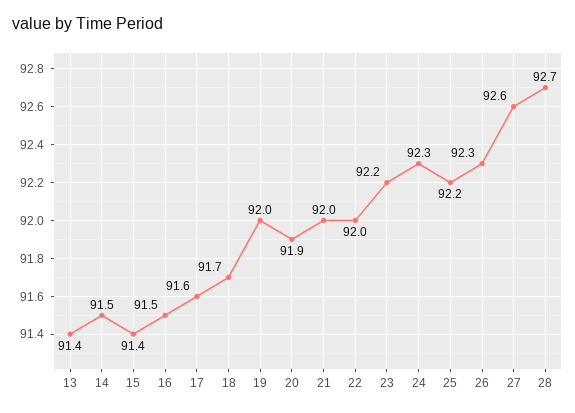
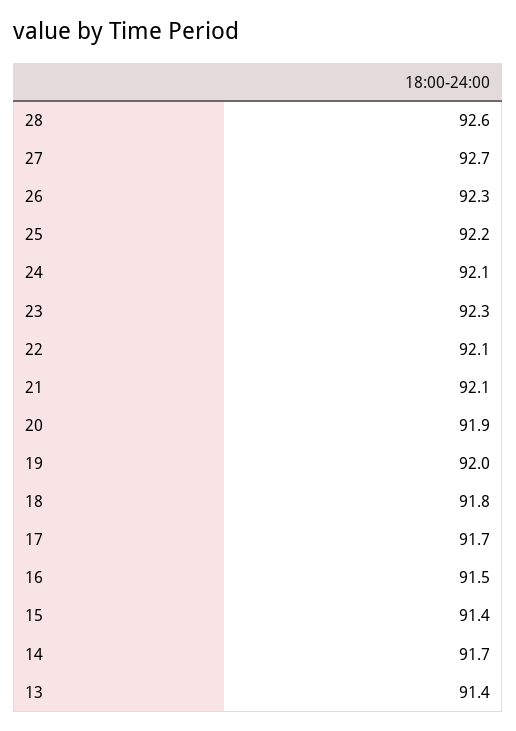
14: 91.5 -> 91.7
17: 91.6 -> 91.7
18: 91.7 -> 91.8
21: 92 -> 92.1
22: 92 -> 92.1
23: 92.2 -> 92.3
24: 92.3 -> 92.1
27: 92.6 -> 92.7
28: 92.7 -> 92.6

